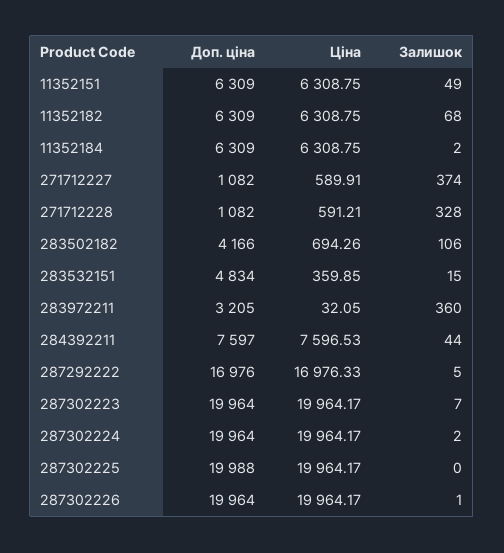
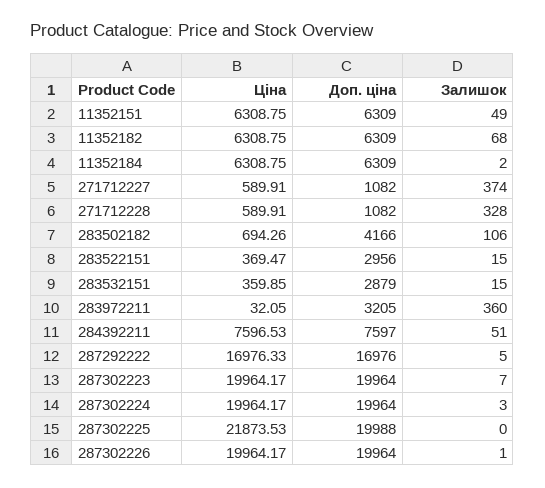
Ціна, 271712228: 591.21 -> 589.91
Доп. ціна, 283532151: 4834 -> 2879
Залишок, 284392211: 44 -> 51
Залишок, 287302224: 2 -> 3
Ціна, 287302225: 19964.17 -> 21873.53
Ціна, 283522151: none -> 369.47
Доп. ціна, 283522151: none -> 2956
Залишок, 283522151: none -> 15

